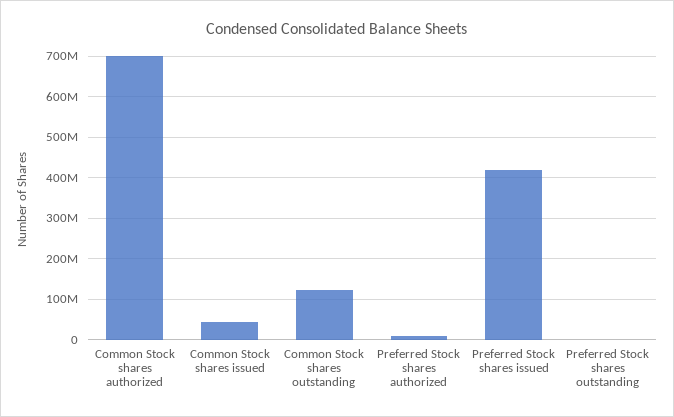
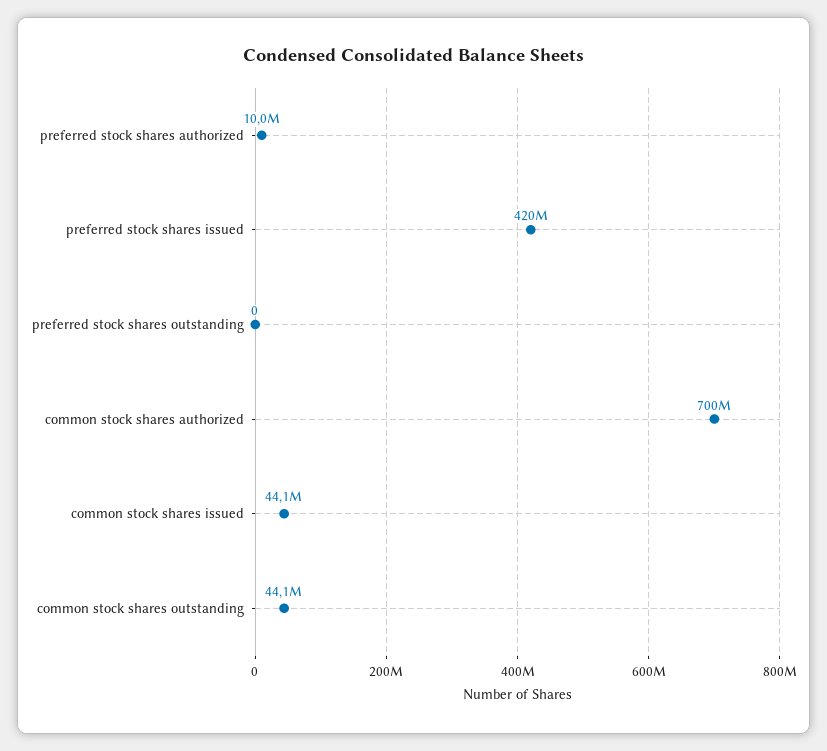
Common Stock shares outstanding: 120000000 -> 44100000

